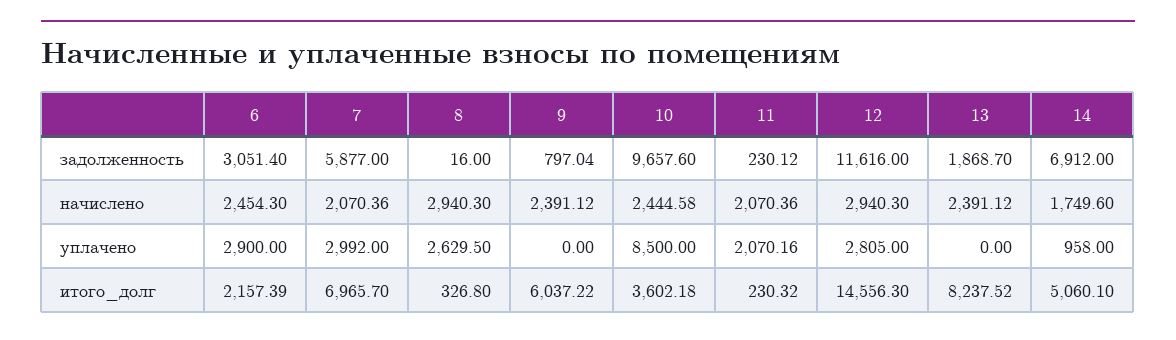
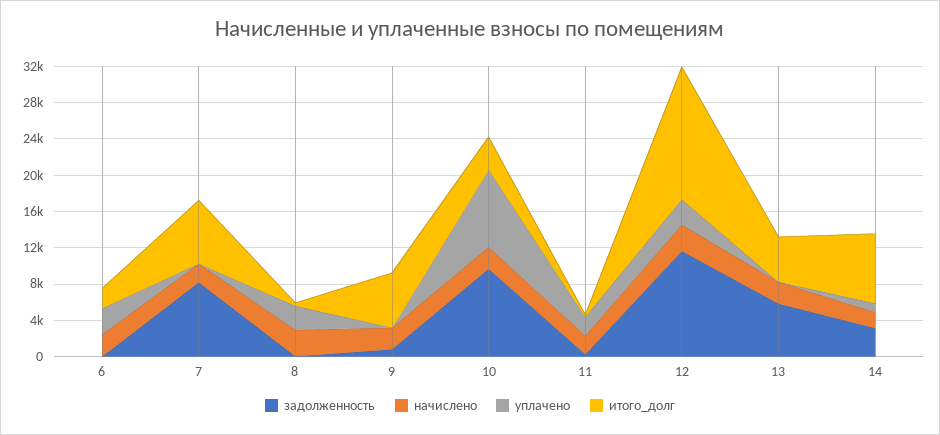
задолженность, 6: 3051.4 -> 0
задолженность, 7: 5877 -> 8000
задолженность, 13: 1868.7 -> 6000
задолженность, 14: 6912 -> 3000
уплачено, 7: 2992 -> 0
итого_долг, 13: 8237.52 -> 5000
итого_долг, 14: 5060.1 -> 8000

